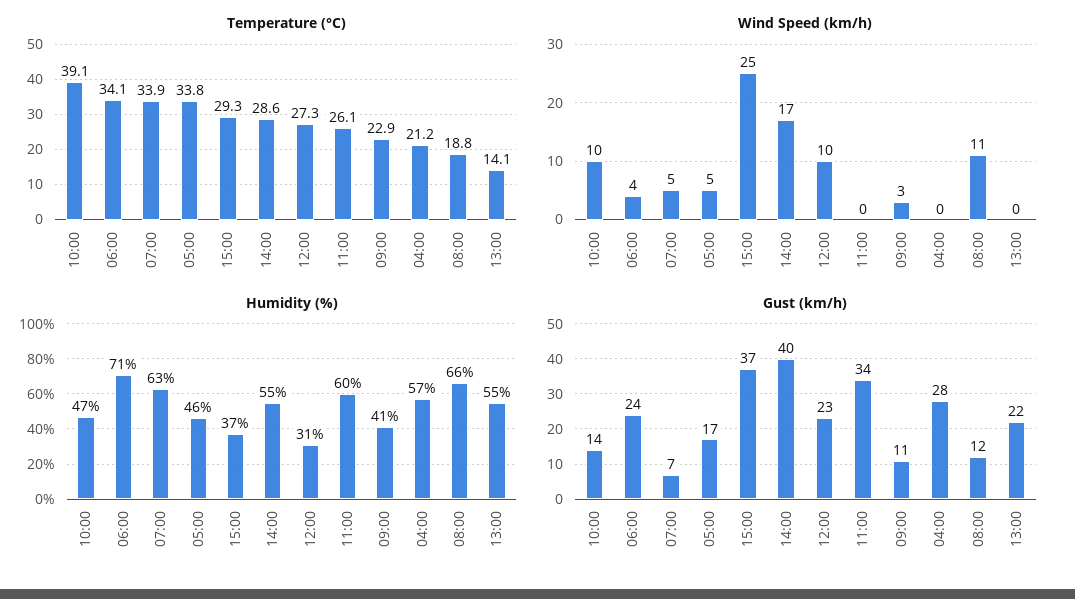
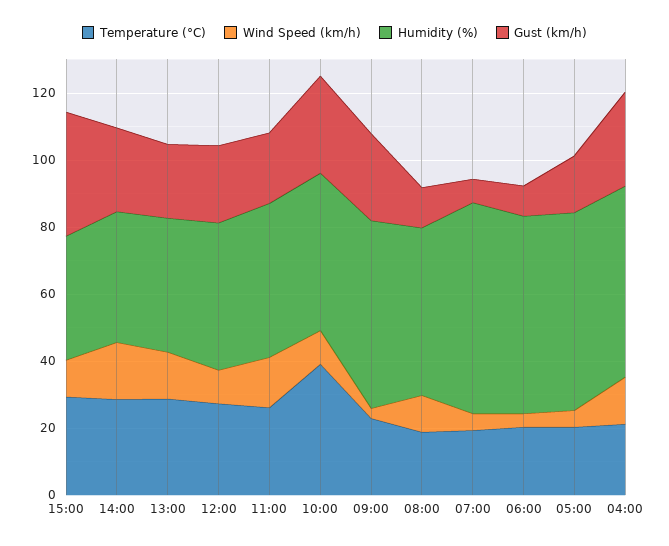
Temperature (°C), 06:00: 34.1 -> 20
Temperature (°C), 07:00: 33.9 -> 20
Temperature (°C), 05:00: 33.8 -> 20
Temperature (°C), 13:00: 14.1 -> 30
Wind Speed (km/h), 15:00: 25 -> 10
Wind Speed (km/h), 11:00: 0 -> 15
Wind Speed (km/h), 04:00: 0 -> 15
Wind Speed (km/h), 13:00: 0 -> 15
Humidity (%), 06:00: 71 -> 60
Humidity (%), 05:00: 46 -> 60
Humidity (%), 14:00: 55 -> 40
Humidity (%), 12:00: 31 -> 45
Humidity (%), 11:00: 60 -> 45
Humidity (%), 09:00: 41 -> 55
Humidity (%), 08:00: 66 -> 50
Humidity (%), 13:00: 55 -> 40
Gust (km/h), 10:00: 14 -> 30
Gust (km/h), 06:00: 24 -> 10
Gust (km/h), 14:00: 40 -> 25
Gust (km/h), 11:00: 34 -> 20
Gust (km/h), 09:00: 11 -> 25

